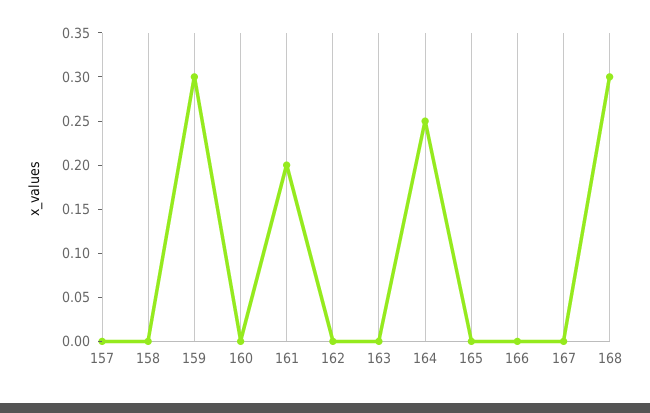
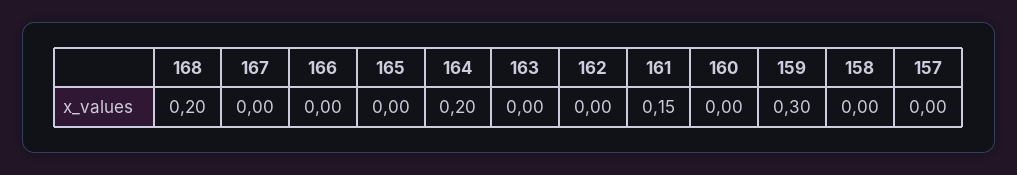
161: 0.2 -> 0.15
164: 0.25 -> 0.2
168: 0.3 -> 0.2

